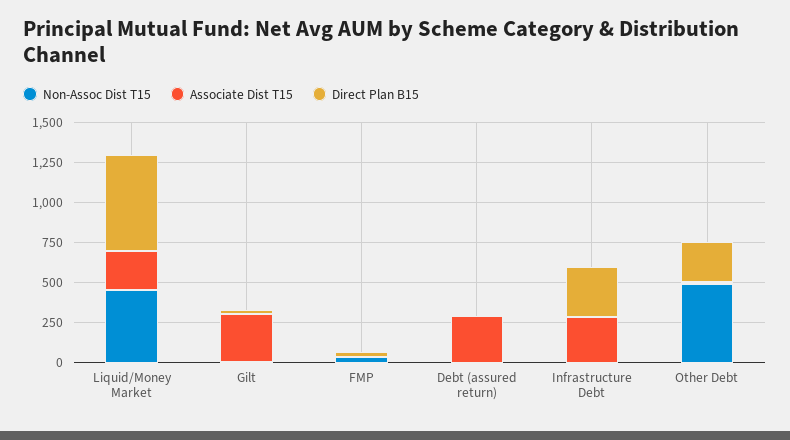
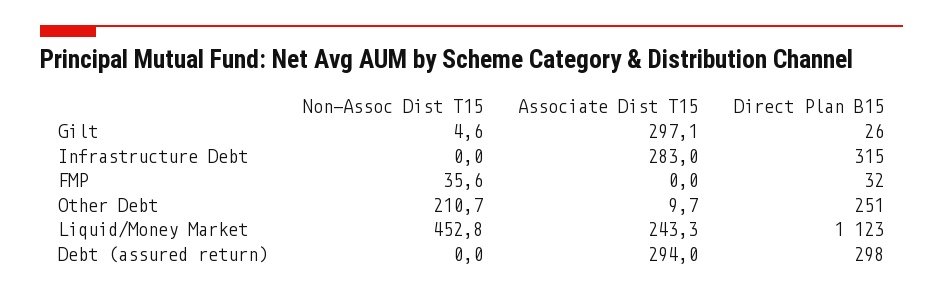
Direct Plan B15, Liquid/Money Market: 600 -> 1123
Direct Plan B15, Debt (assured return): 0 -> 298
Non-Assoc Dist T15, Other Debt: 500 -> 210.7

